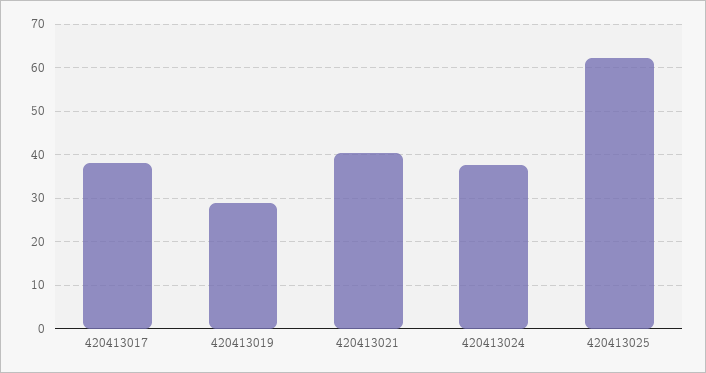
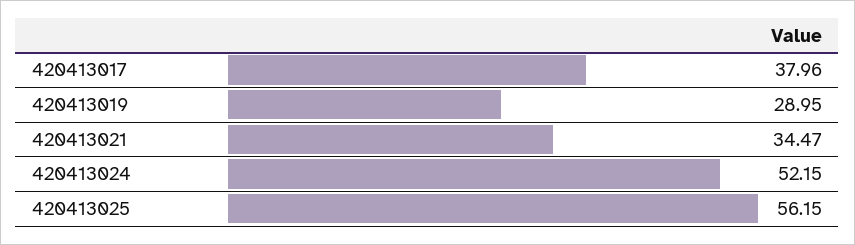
420413021: 40 -> 34.47
420413024: 38 -> 52.15
420413025: 62 -> 56.15

